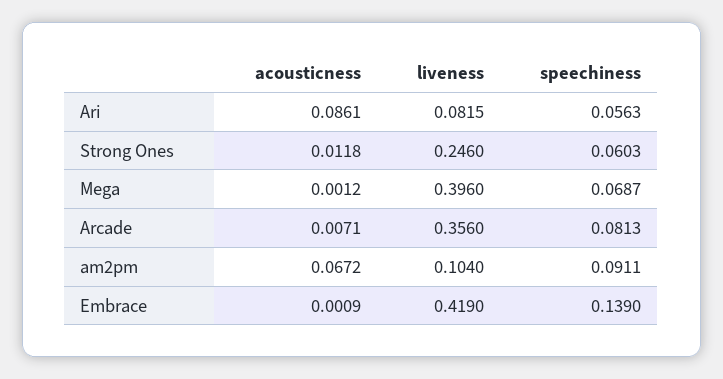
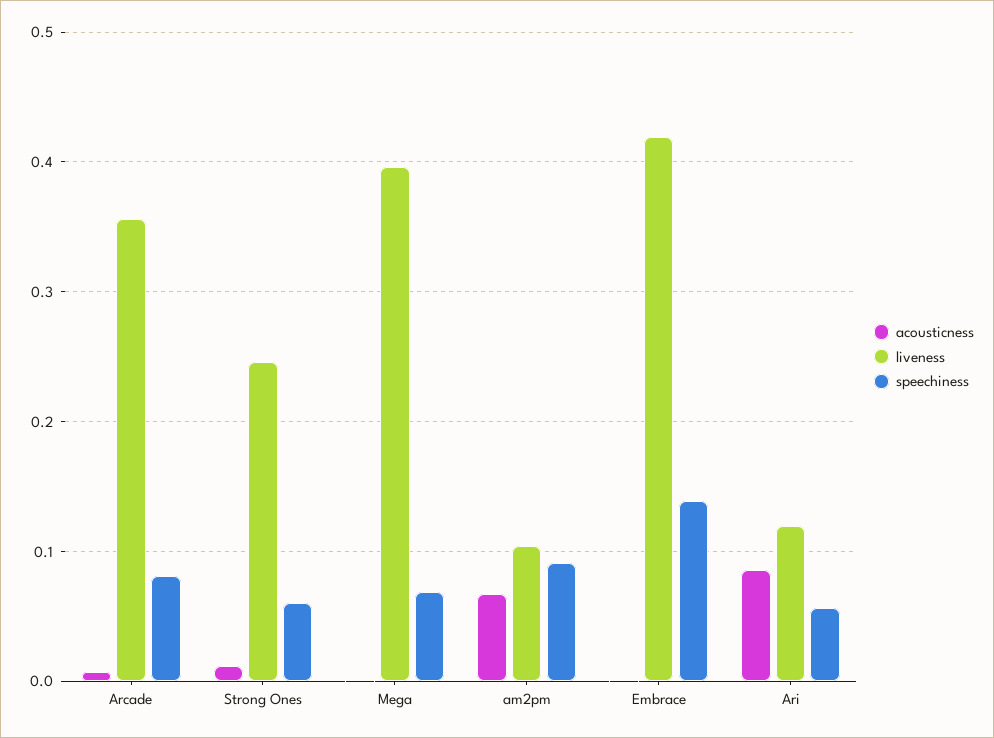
liveness, Ari: 0.0815 -> 0.12

